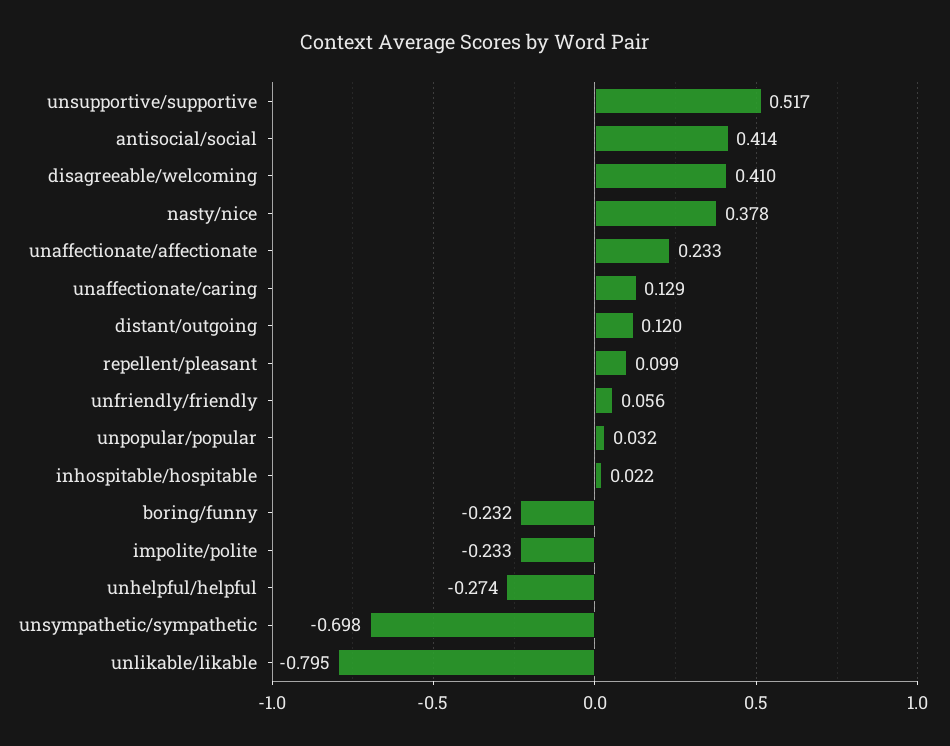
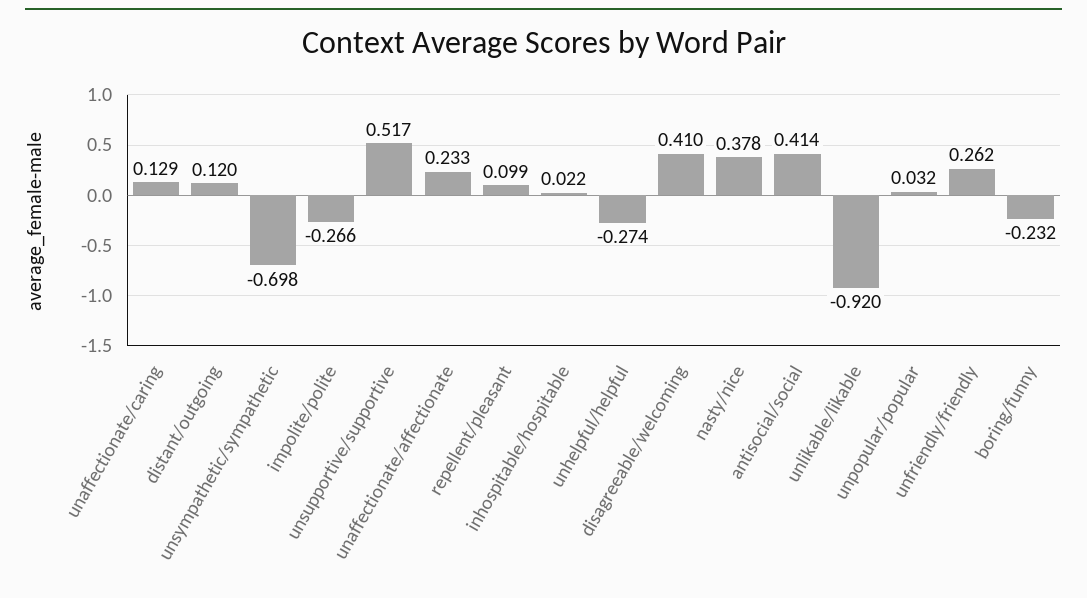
unfriendly/friendly: 0.056 -> 0.262
impolite/polite: -0.233 -> -0.266
unlikable/likable: -0.795 -> -0.92

